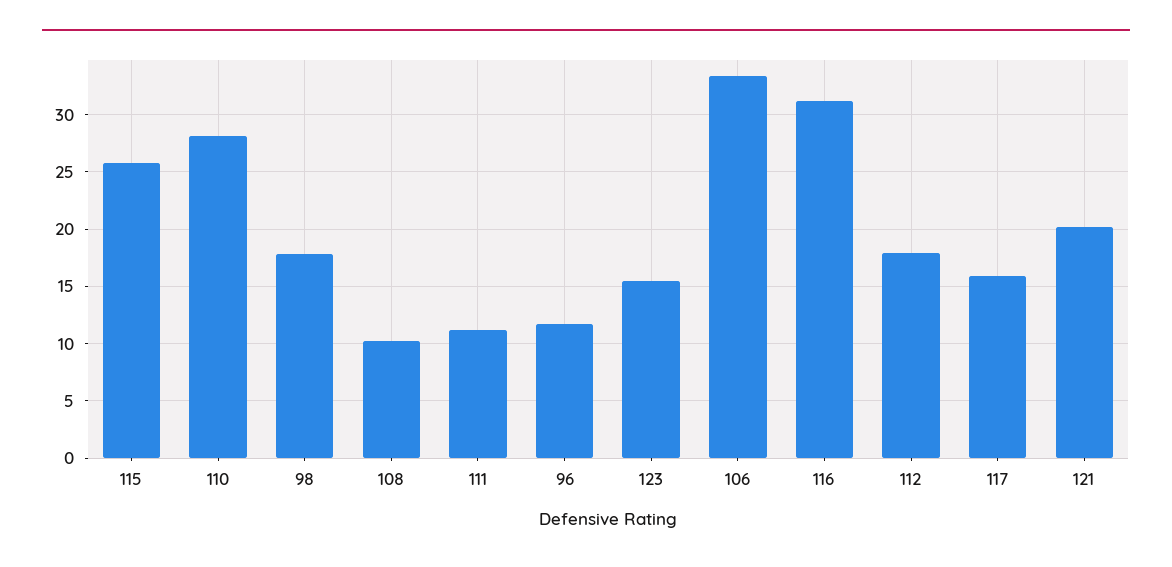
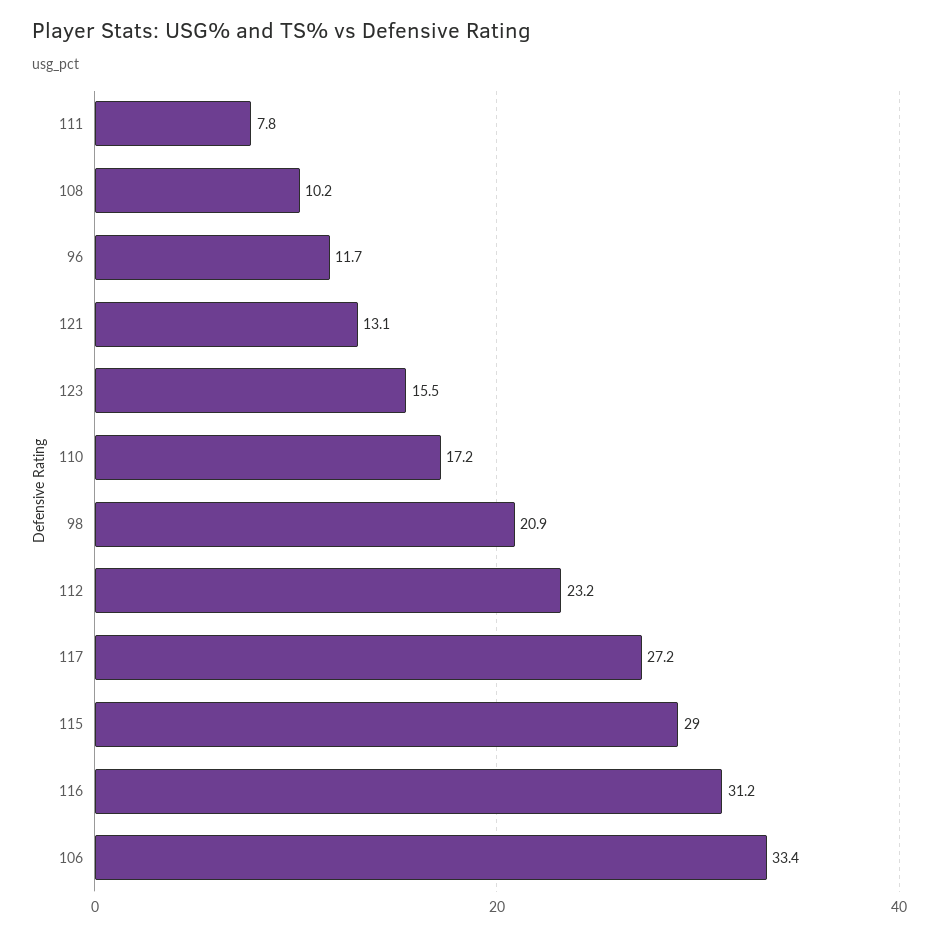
115: 26 -> 29
110: 28 -> 17.2
98: 18 -> 20.9
111: 11 -> 7.8
112: 18 -> 23.2
117: 16 -> 27.2
121: 20 -> 13.1

